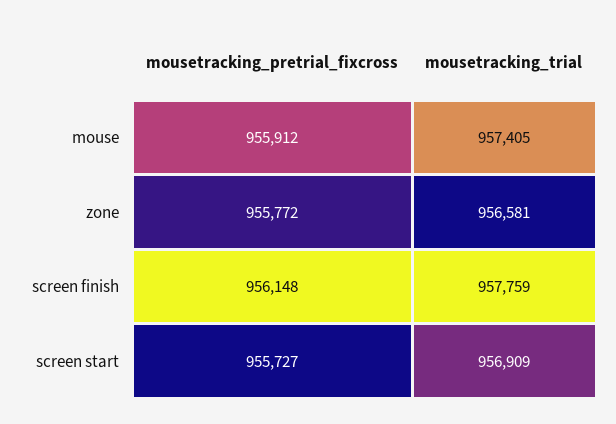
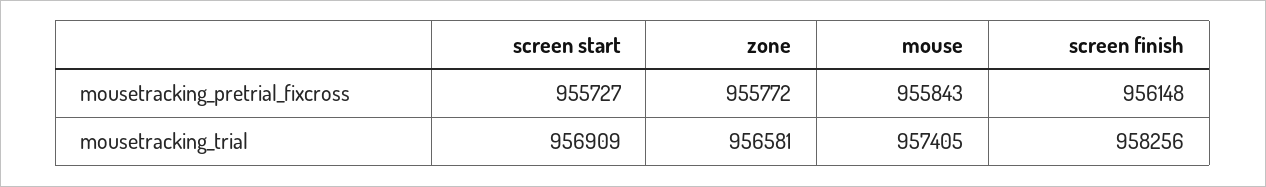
mousetracking_pretrial_fixcross, mouse: 955912 -> 955843
mousetracking_trial, screen finish: 957759 -> 958256

